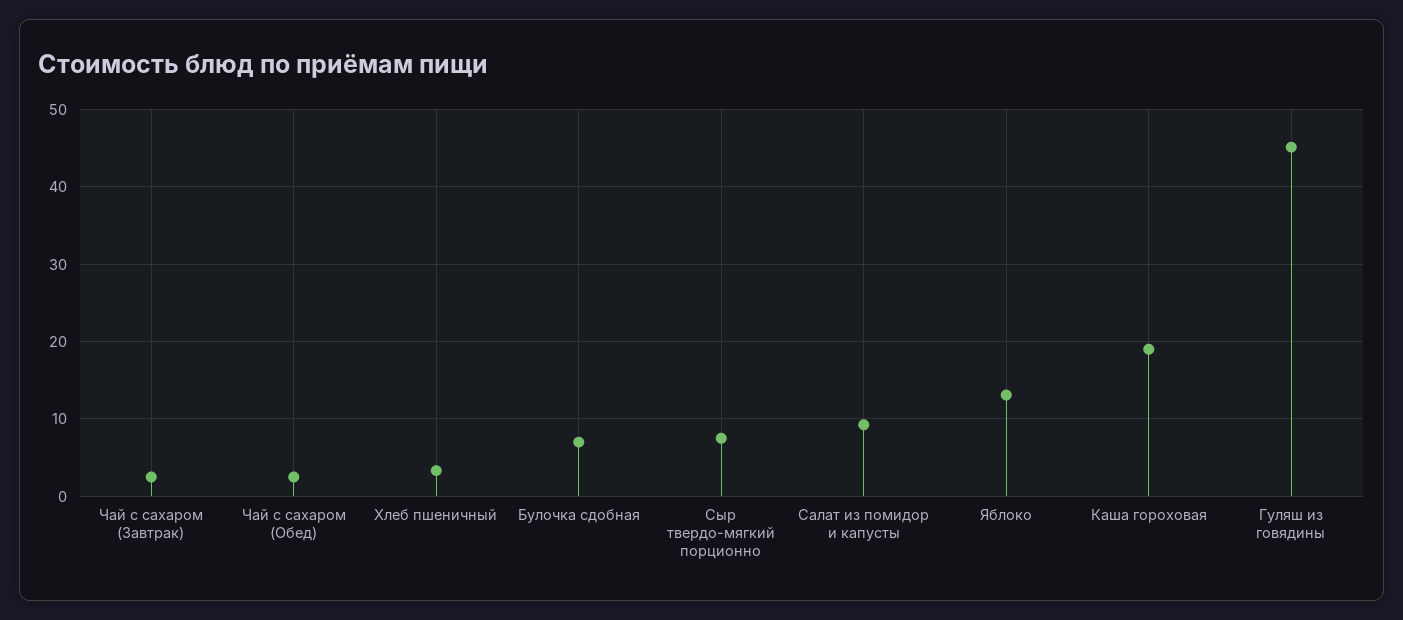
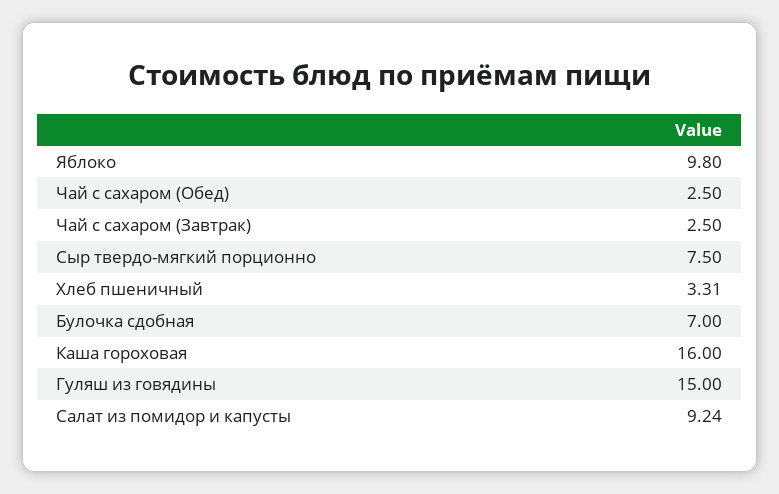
Яблоко: 13 -> 9.8
Каша гороховая: 19 -> 16
Гуляш из говядины: 45 -> 15

